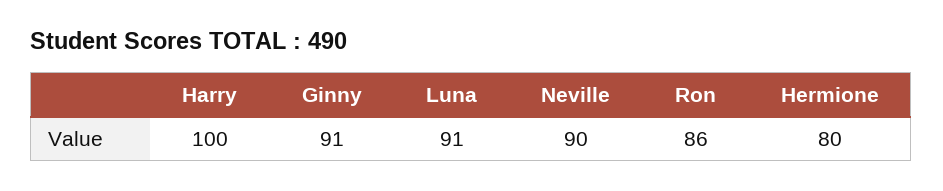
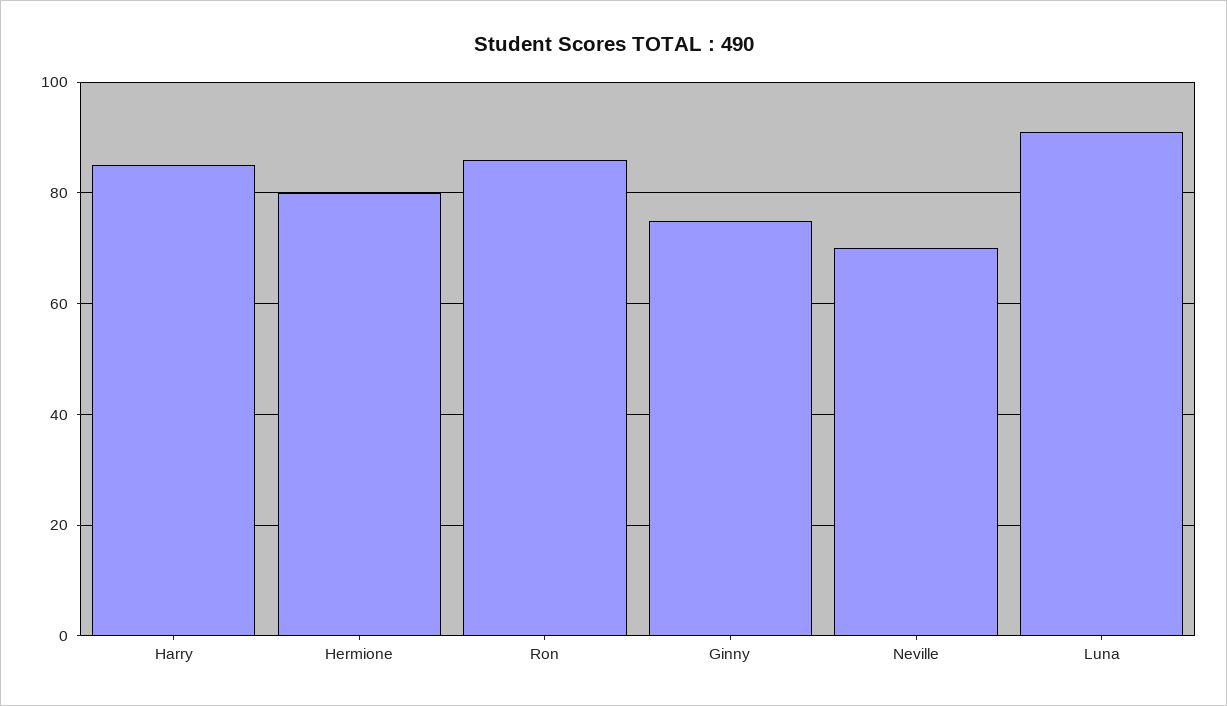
Harry: 100 -> 85
Ginny: 91 -> 75
Neville: 90 -> 70

